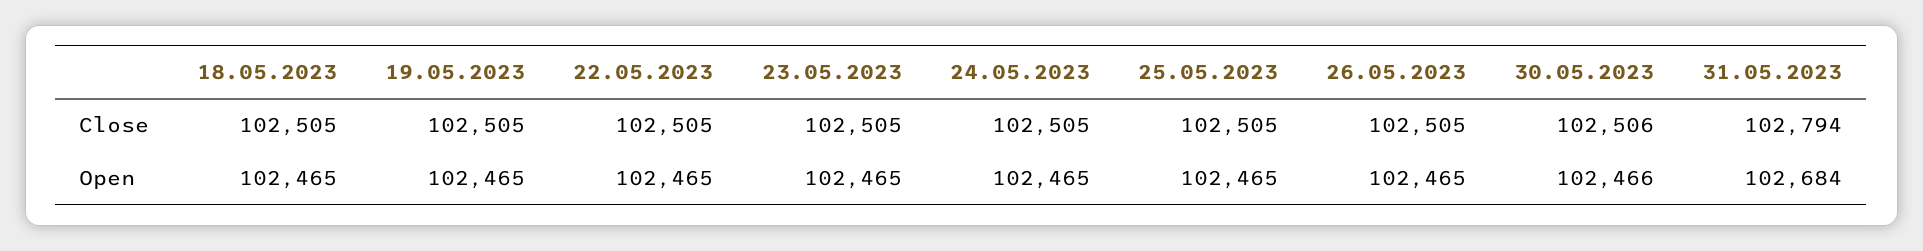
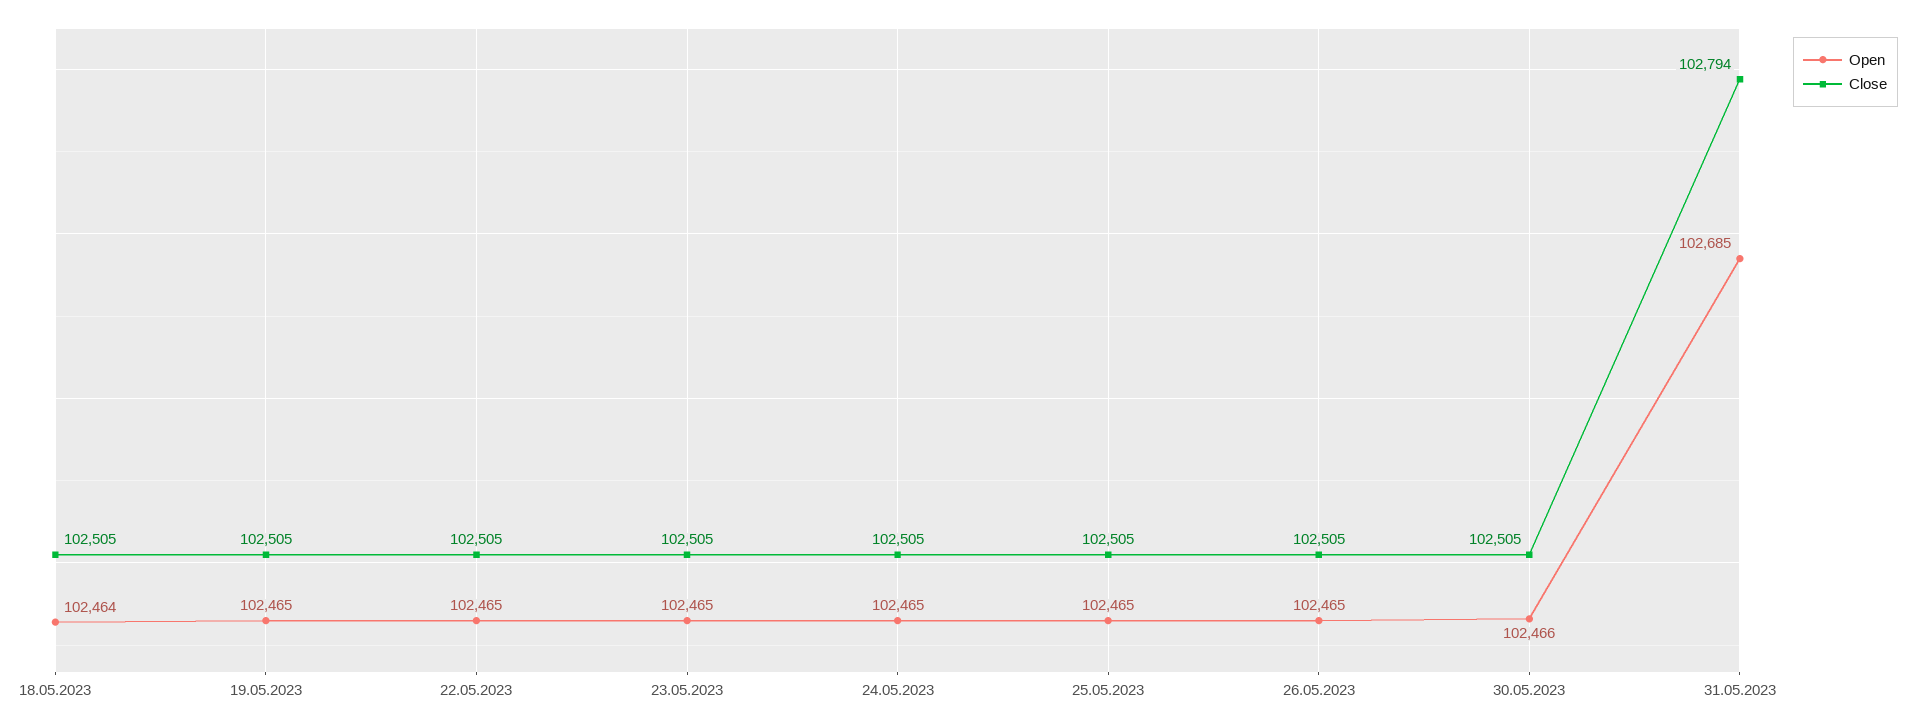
Close, 30.05.2023: 102506 -> 102505
Open, 18.05.2023: 102465 -> 102464
Open, 31.05.2023: 102684 -> 102685

